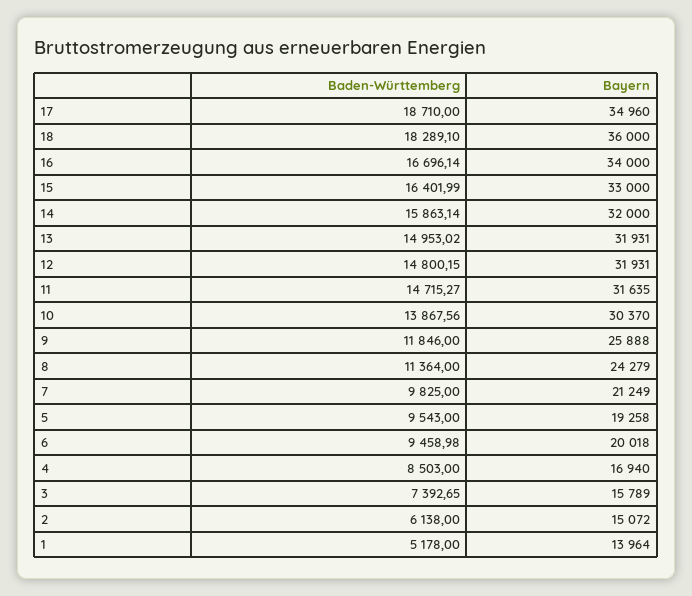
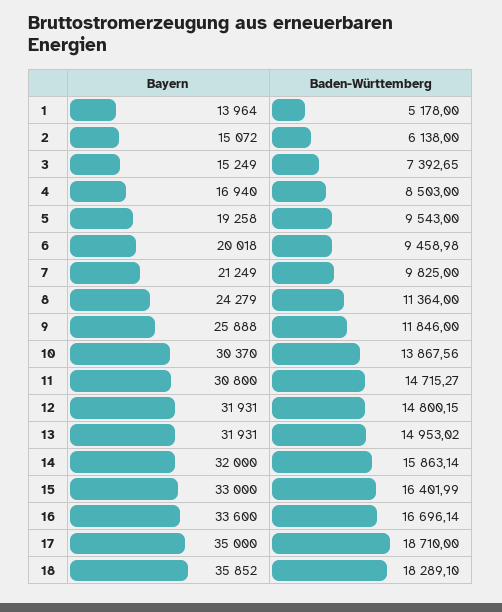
Bayern, 17: 34960 -> 35000
Bayern, 18: 36000 -> 35852
Bayern, 16: 34000 -> 33600
Bayern, 11: 31635 -> 30800
Bayern, 3: 15789 -> 15249

